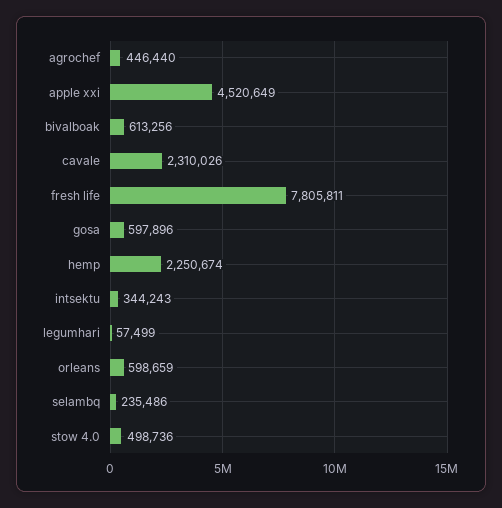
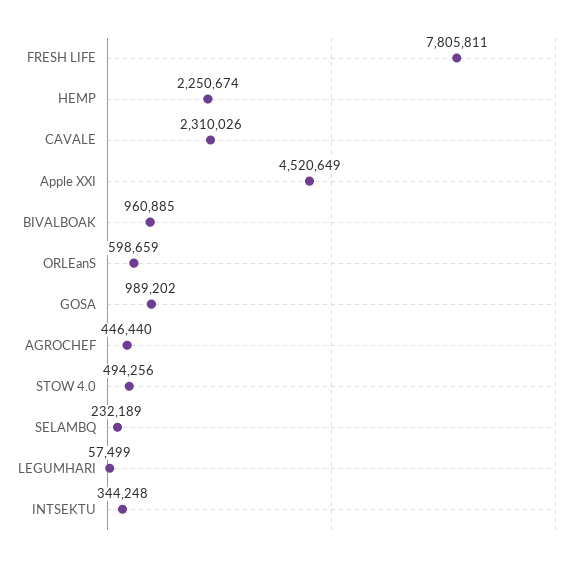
bivalboak: 613256 -> 960885
gosa: 597896 -> 989202
intsektu: 344243 -> 344248
selambq: 235486 -> 232189
stow 4.0: 498736 -> 494256

